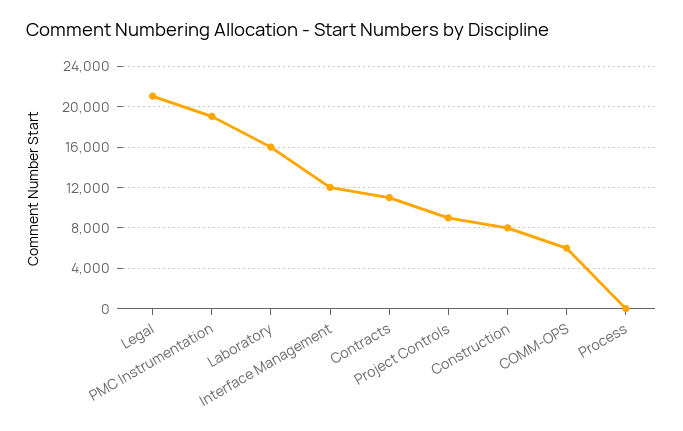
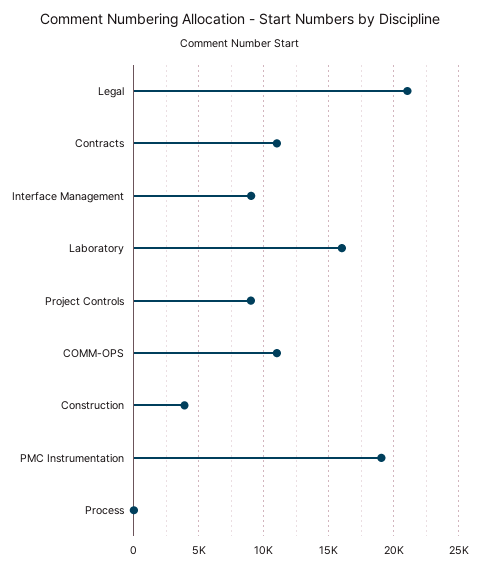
Interface Management: 12000 -> 9000
Construction: 8000 -> 4000
COMM-OPS: 6000 -> 11000

